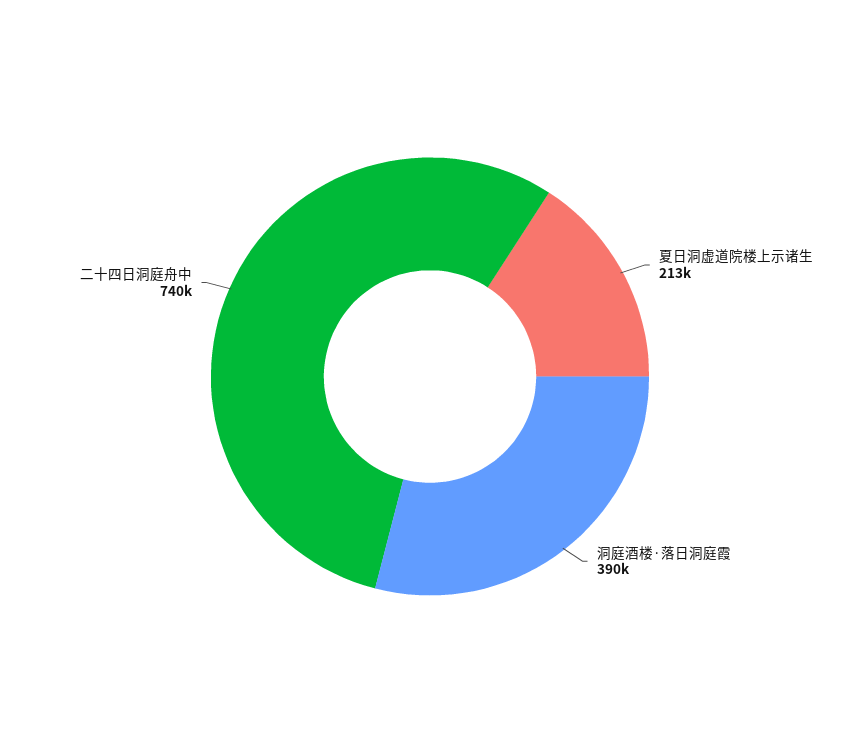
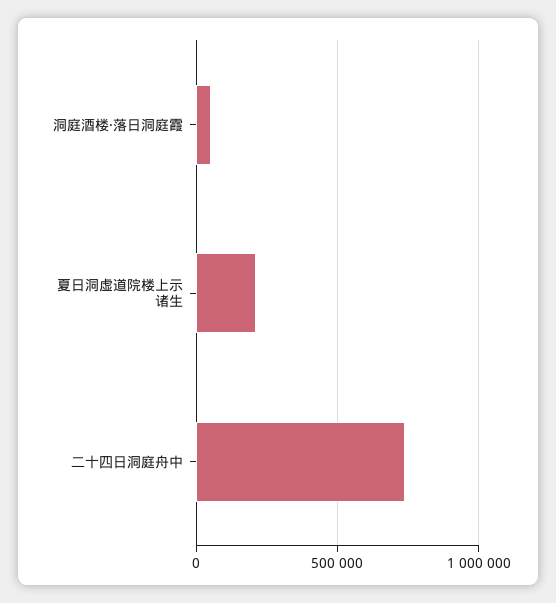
洞庭酒楼·落日洞庭霞: 390000 -> 50000

